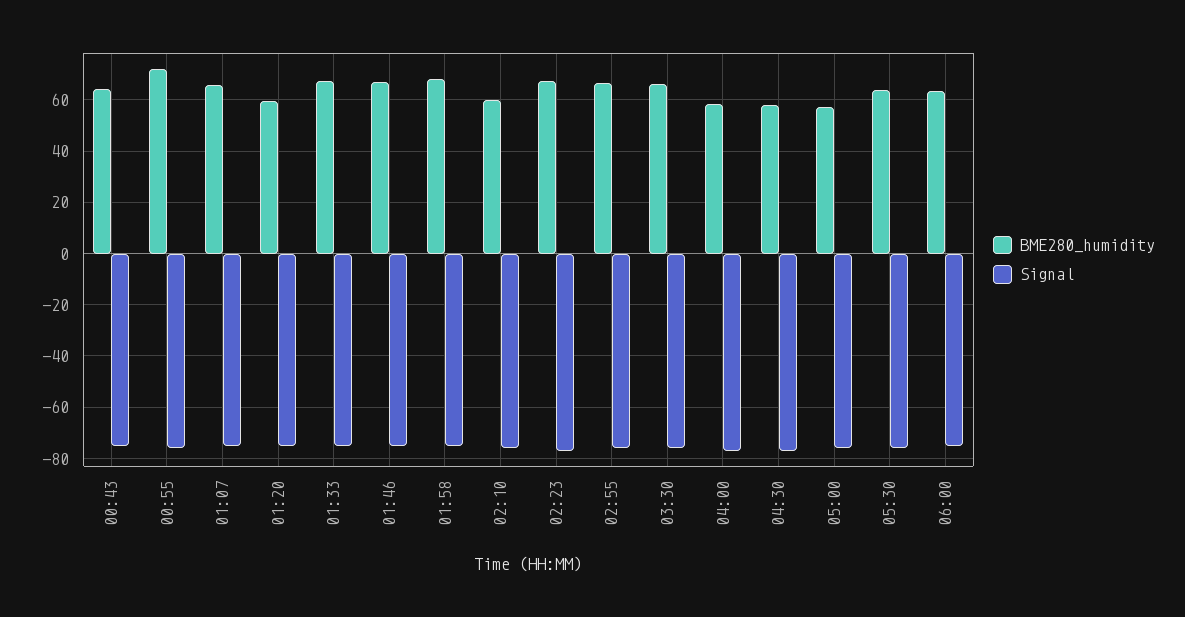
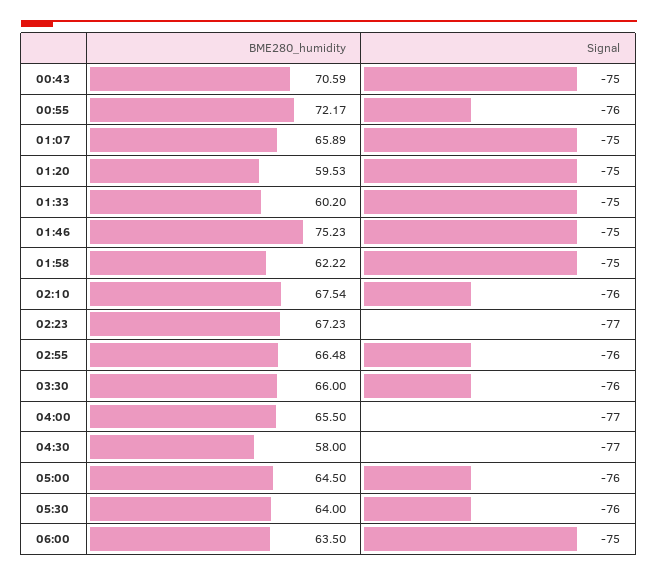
BME280_humidity, 00:43: 65 -> 70.59
BME280_humidity, 01:33: 67.5 -> 60.2
BME280_humidity, 01:46: 67.5 -> 75.23
BME280_humidity, 01:58: 67.5 -> 62.22
BME280_humidity, 02:10: 60 -> 67.54
BME280_humidity, 04:00: 57.5 -> 65.5
BME280_humidity, 05:00: 57.5 -> 64.5

